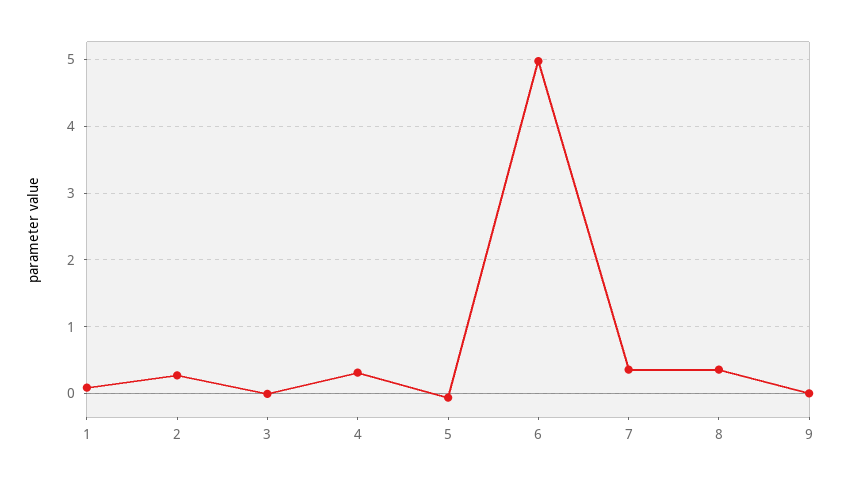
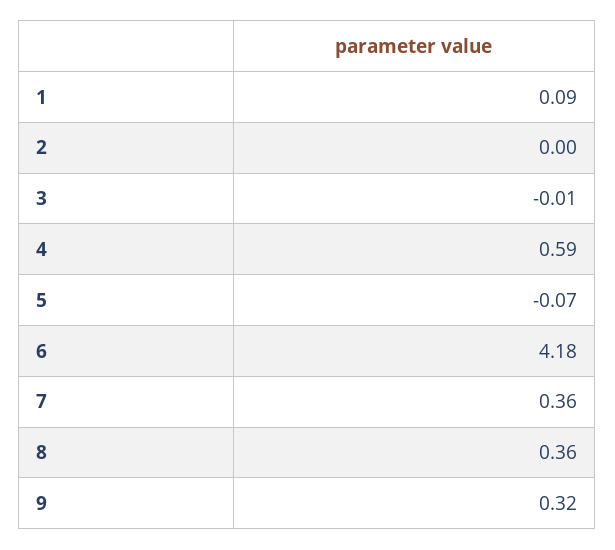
2: 0.3 -> 0
4: 0.3 -> 0.59
6: 5 -> 4.18
9: 0 -> 0.32

